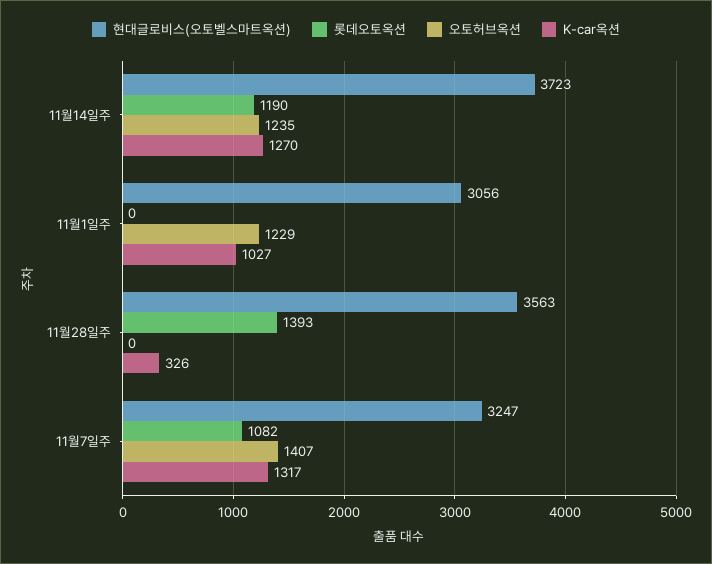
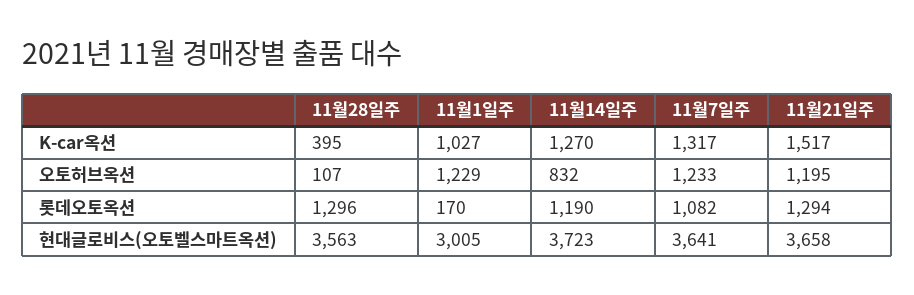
오토허브옥션, 11월14일주: 1235 -> 832
현대글로비스(오토벨스마트옥션), 11월1일주: 3056 -> 3005
롯데오토옥션, 11월1일주: 0 -> 170
롯데오토옥션, 11월28일주: 1393 -> 1296
오토허브옥션, 11월28일주: 0 -> 107
K-car옥션, 11월28일주: 326 -> 395
현대글로비스(오토벨스마트옥션), 11월7일주: 3247 -> 3641
오토허브옥션, 11월7일주: 1407 -> 1233
K-car옥션, 11월21일주: none -> 1517
오토허브옥션, 11월21일주: none -> 1195
롯데오토옥션, 11월21일주: none -> 1294
현대글로비스(오토벨스마트옥션), 11월21일주: none -> 3658

